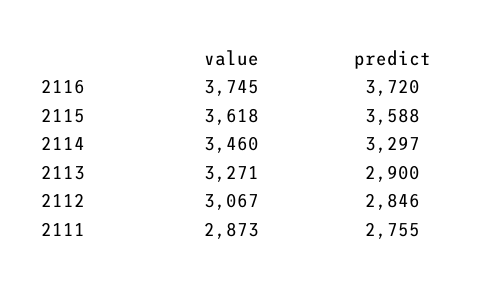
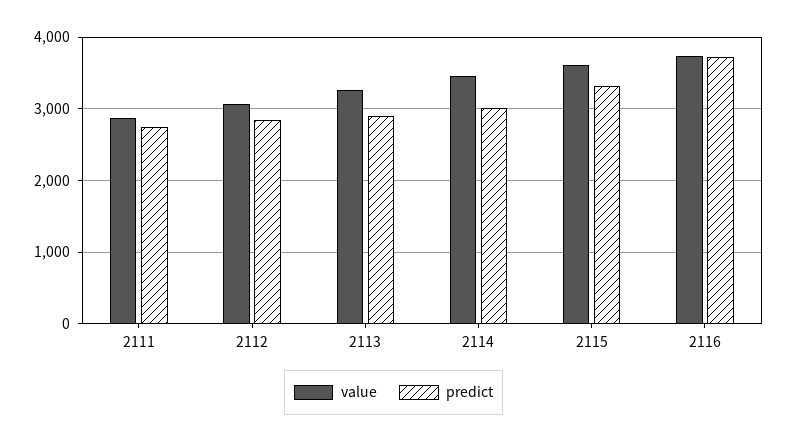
predict, 2115: 3588 -> 3300
predict, 2114: 3297 -> 3000

